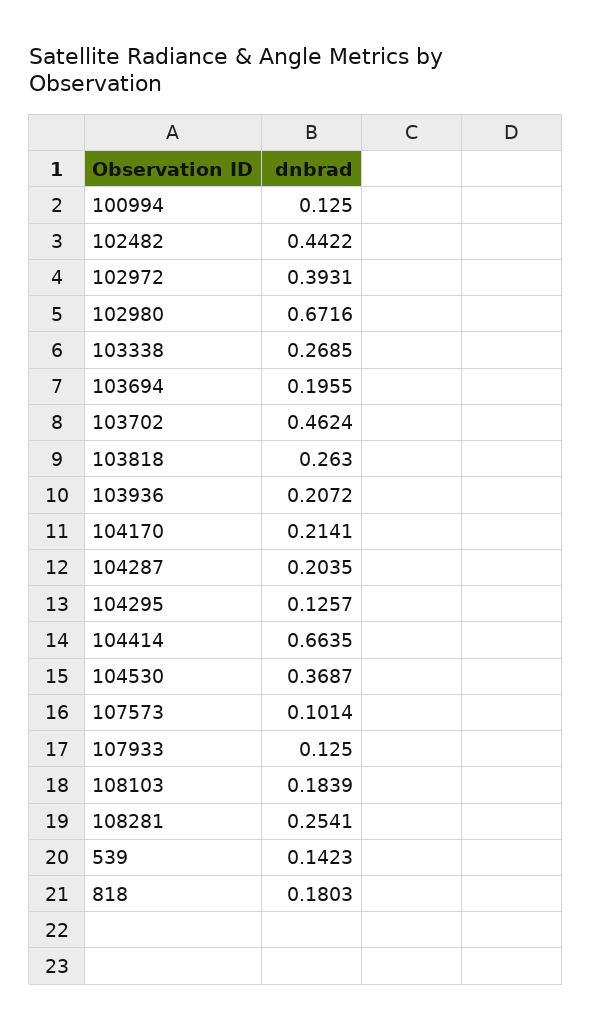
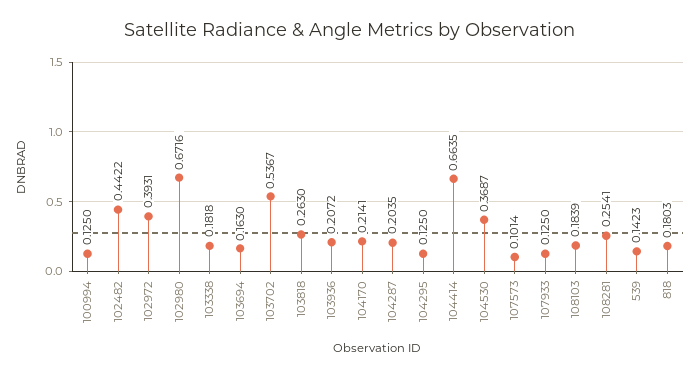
103338: 0.2685 -> 0.1818
103694: 0.1955 -> 0.163
103702: 0.4624 -> 0.5367
104295: 0.1257 -> 0.125

